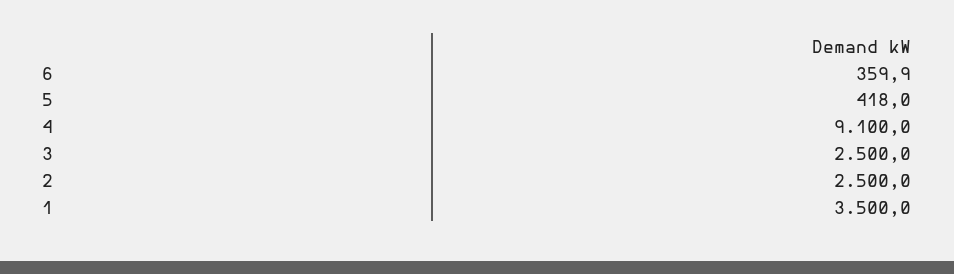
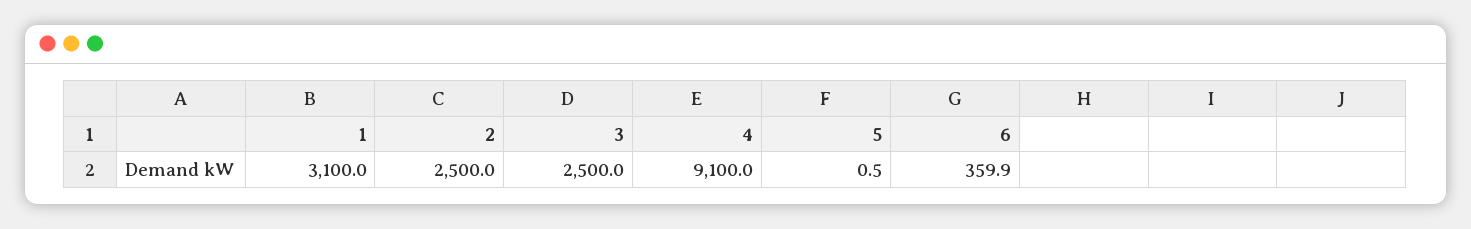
5: 418 -> 0.5
1: 3500 -> 3100

